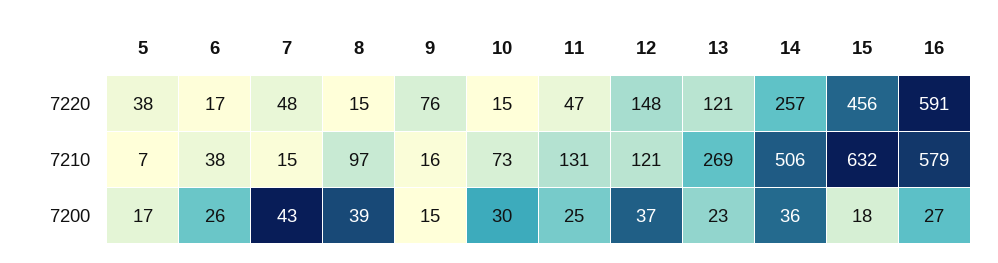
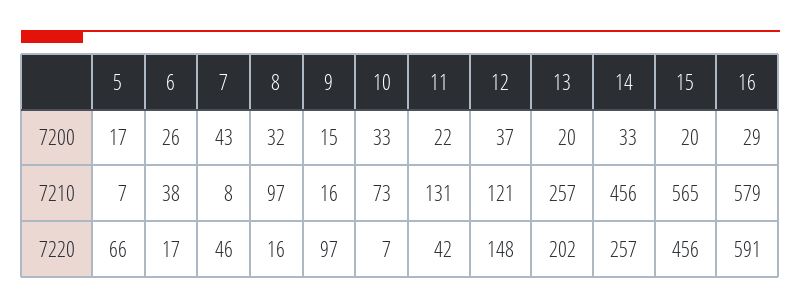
5, 7220: 38 -> 66
7, 7220: 48 -> 46
8, 7220: 15 -> 16
9, 7220: 76 -> 97
10, 7220: 15 -> 7
11, 7220: 47 -> 42
13, 7220: 121 -> 202
7, 7210: 15 -> 8
13, 7210: 269 -> 257
14, 7210: 506 -> 456
15, 7210: 632 -> 565
8, 7200: 39 -> 32
10, 7200: 30 -> 33
11, 7200: 25 -> 22
13, 7200: 23 -> 20
14, 7200: 36 -> 33
15, 7200: 18 -> 20
16, 7200: 27 -> 29

